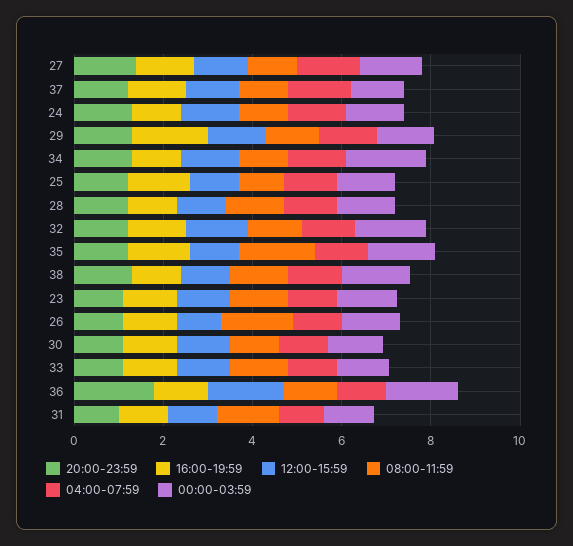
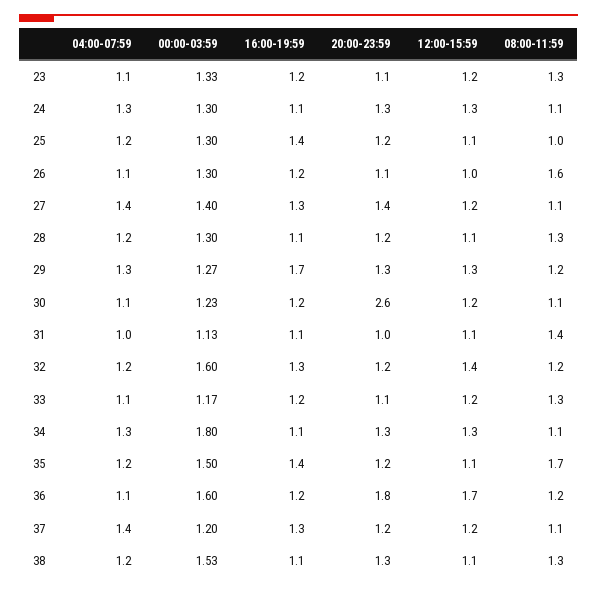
20:00-23:59, 30: 1 -> 2.6

